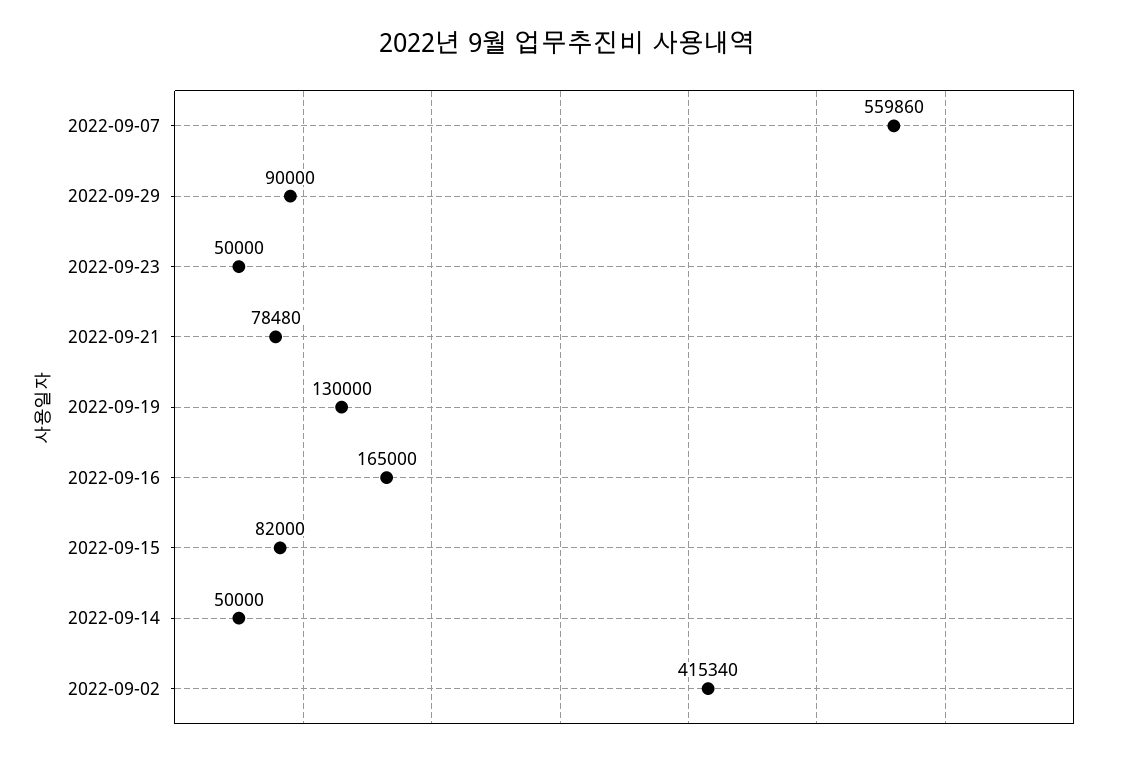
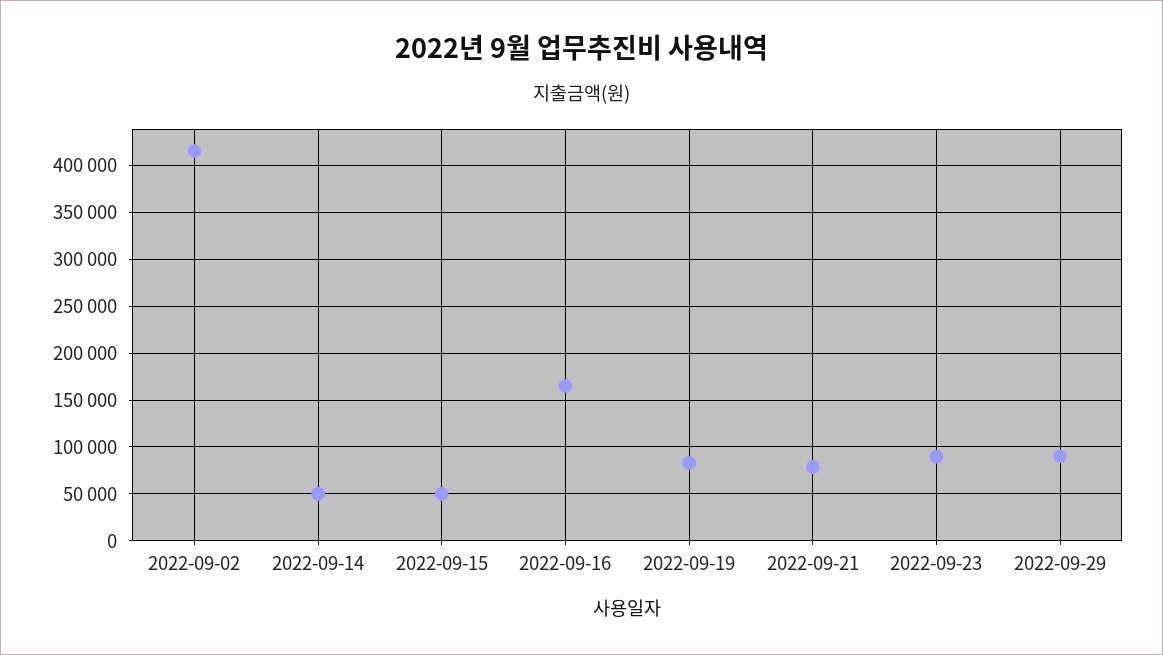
2022-09-07: 559860 -> none
2022-09-23: 50000 -> 90000
2022-09-19: 130000 -> 80000
2022-09-15: 82000 -> 50000

